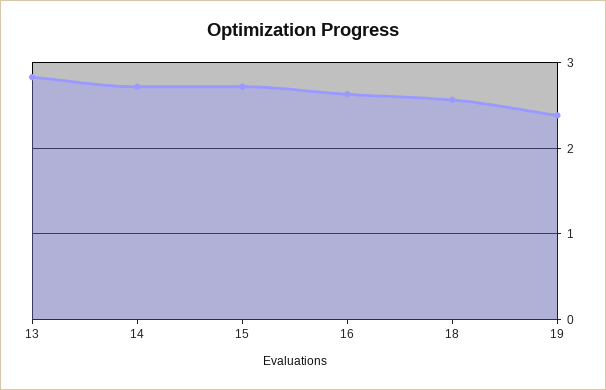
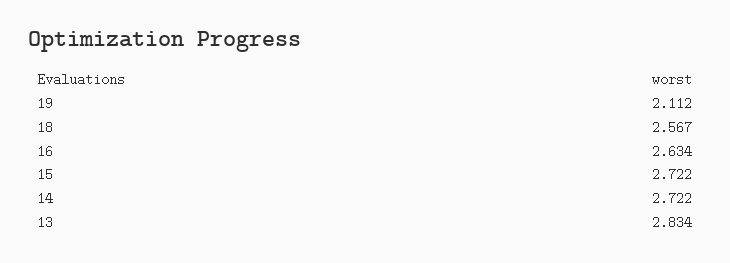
19: 2.4 -> 2.112

